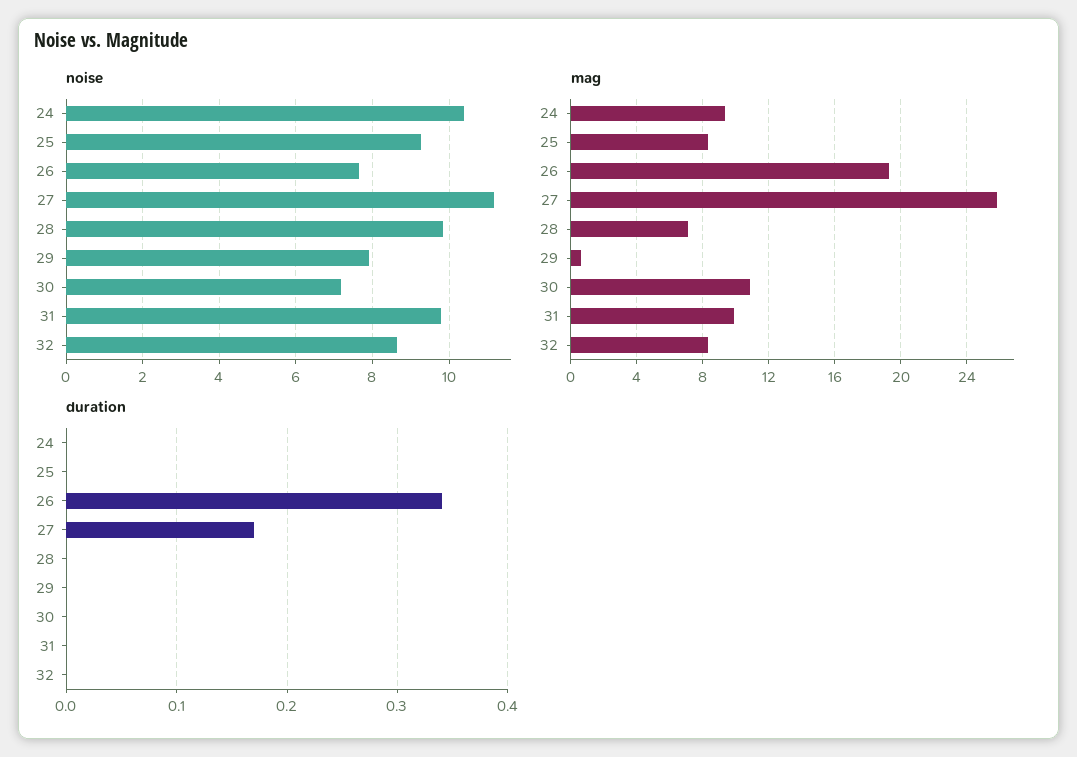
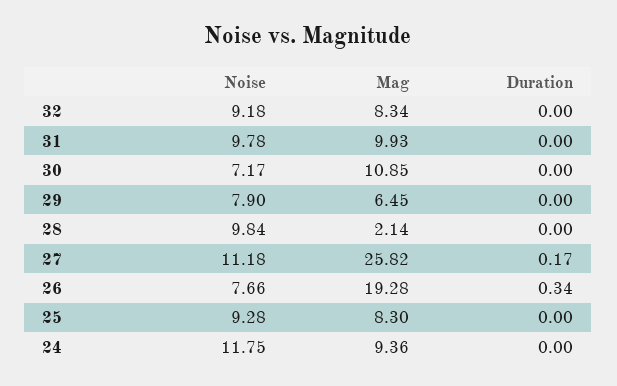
noise, 24: 10.4 -> 11.75
noise, 32: 8.6 -> 9.18
mag, 28: 7 -> 2.14
mag, 29: 0.5 -> 6.45

